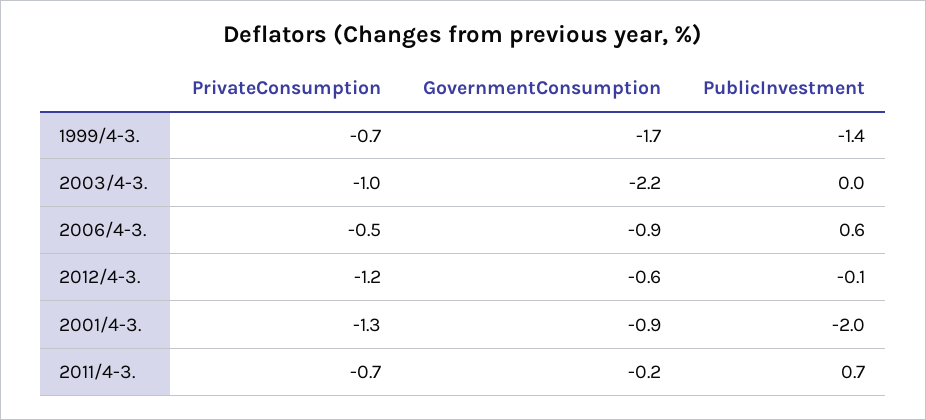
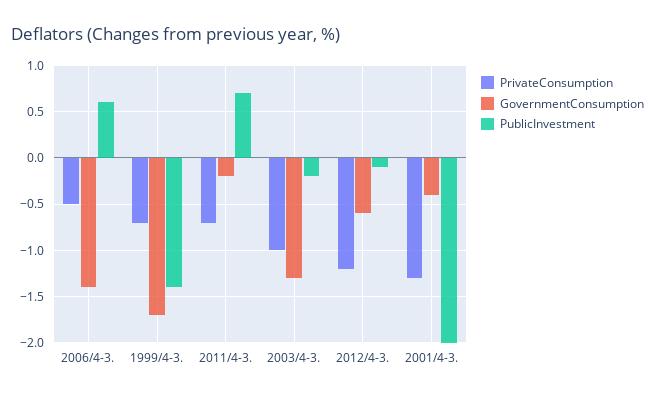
GovernmentConsumption, 2003/4-3.: -2.2 -> -1.3
PublicInvestment, 2003/4-3.: 0 -> -0.2
GovernmentConsumption, 2006/4-3.: -0.9 -> -1.4
GovernmentConsumption, 2001/4-3.: -0.9 -> -0.4

